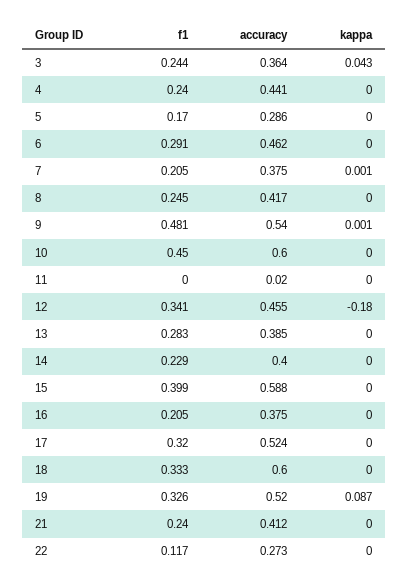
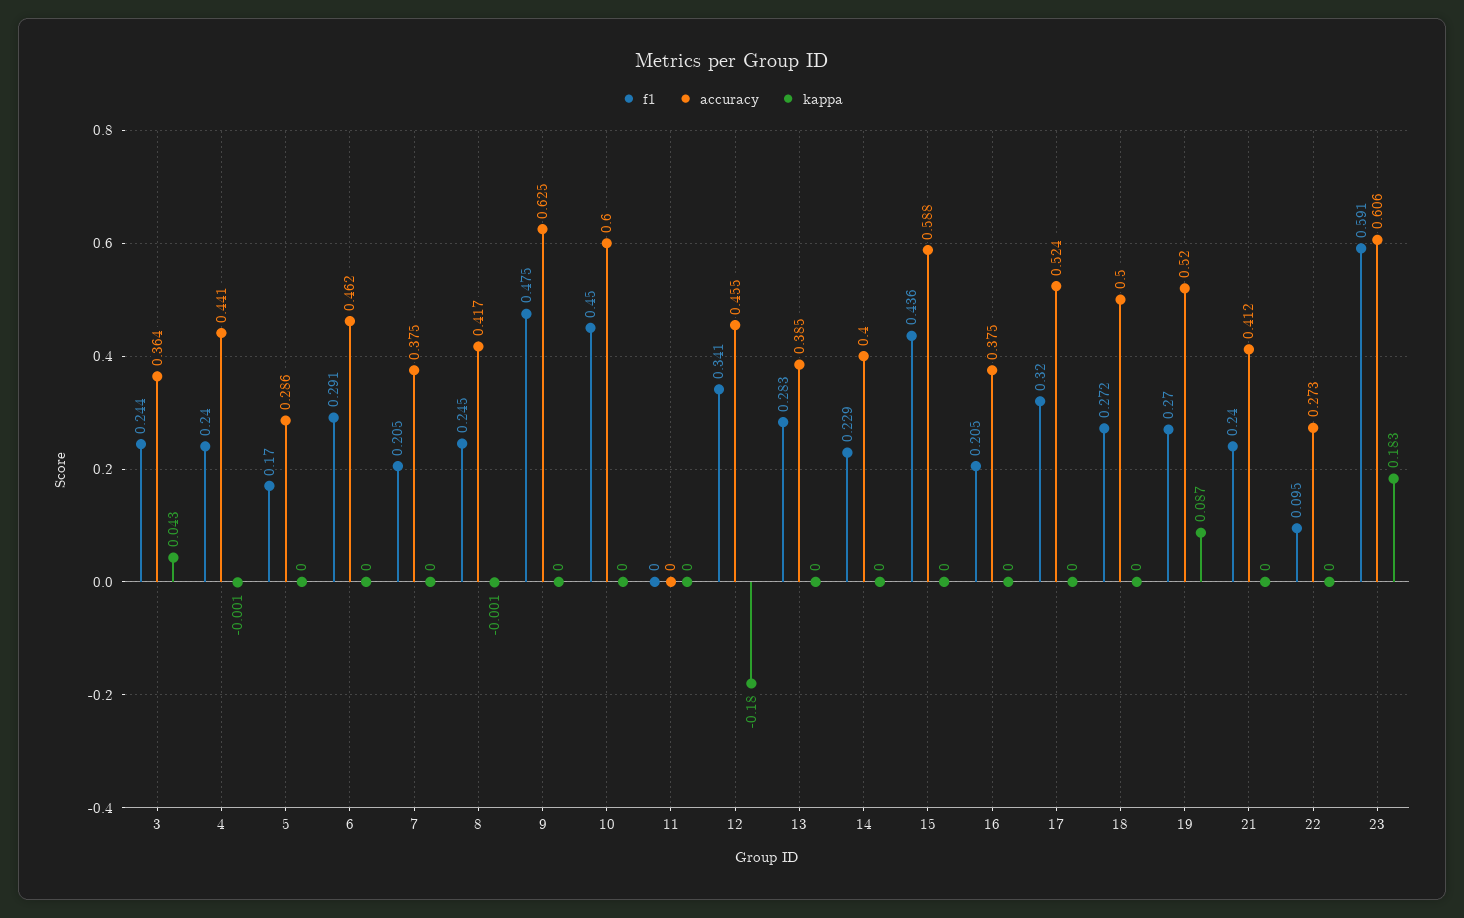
kappa, 4: 0 -> -0.001
kappa, 7: 0.001 -> 0
kappa, 8: 0 -> -0.001
f1, 9: 0.481 -> 0.475
accuracy, 9: 0.54 -> 0.625
kappa, 9: 0.001 -> 0
accuracy, 11: 0.02 -> 0
f1, 15: 0.399 -> 0.436
f1, 18: 0.333 -> 0.272
accuracy, 18: 0.6 -> 0.5
f1, 19: 0.326 -> 0.27
f1, 22: 0.117 -> 0.095
f1, 23: none -> 0.591
accuracy, 23: none -> 0.606
kappa, 23: none -> 0.183

